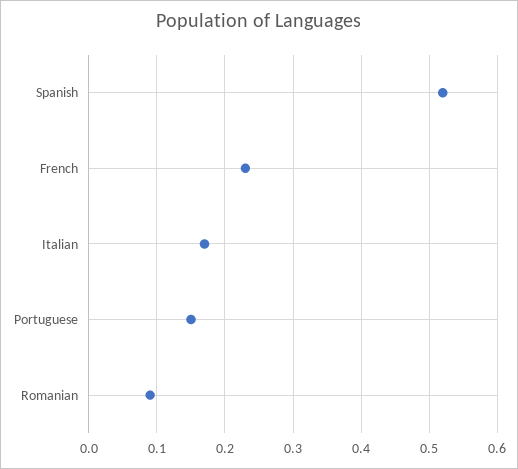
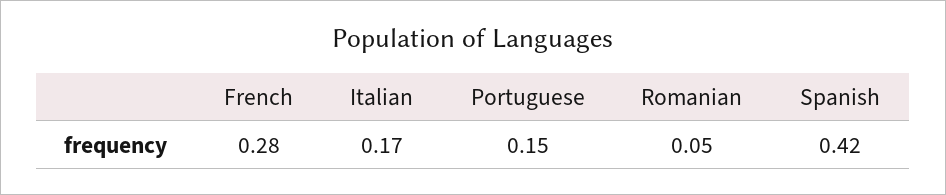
Spanish: 0.52 -> 0.42
French: 0.23 -> 0.28
Romanian: 0.09 -> 0.05

